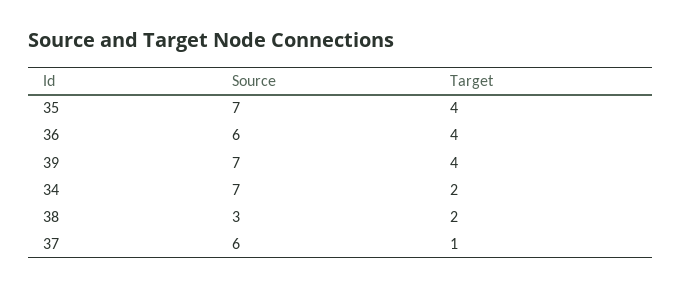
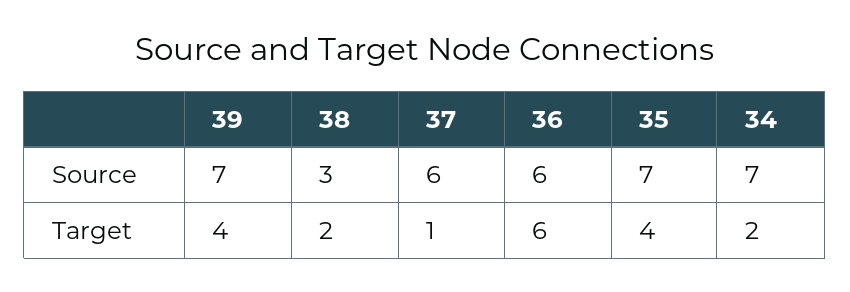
Target, 36: 4 -> 6

